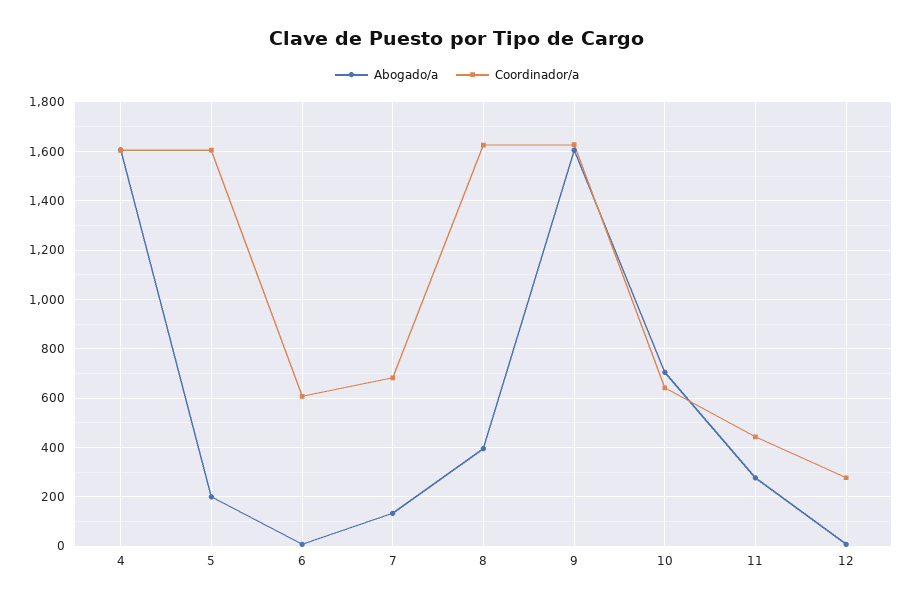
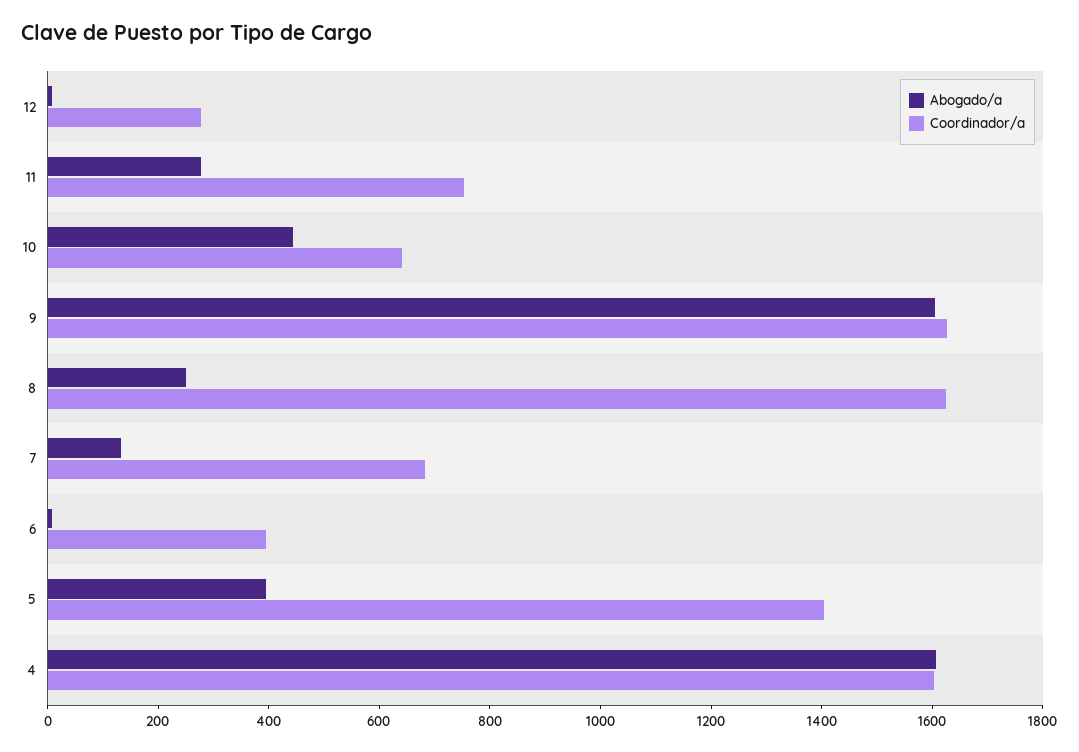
Abogado/a, 5: 200 -> 400
Coordinador/a, 5: 1600 -> 1400
Coordinador/a, 6: 600 -> 400
Abogado/a, 8: 400 -> 250
Abogado/a, 10: 700 -> 450
Coordinador/a, 11: 450 -> 750

